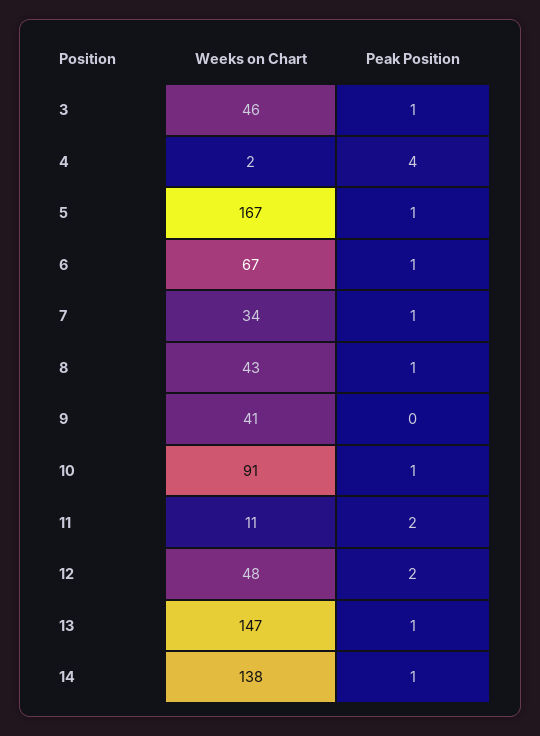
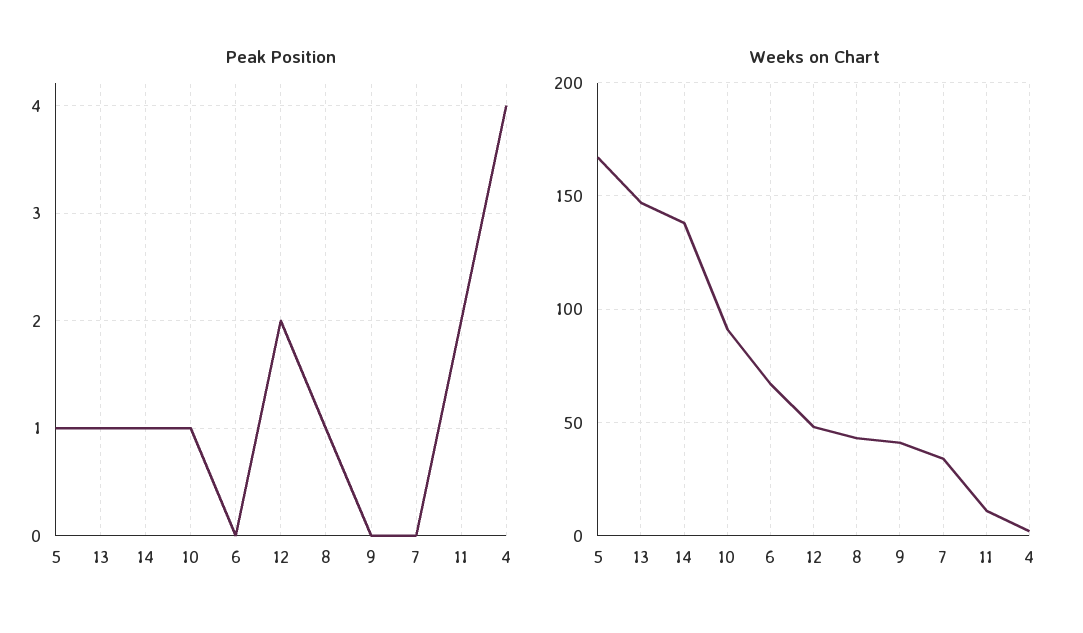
Weeks on Chart, 3: 46 -> none
Peak Position, 3: 1 -> none
Peak Position, 6: 1 -> 0
Peak Position, 7: 1 -> 0

